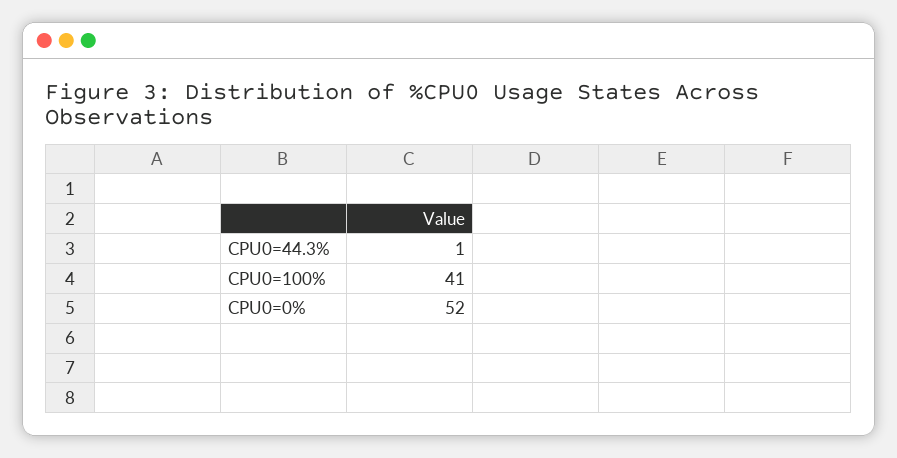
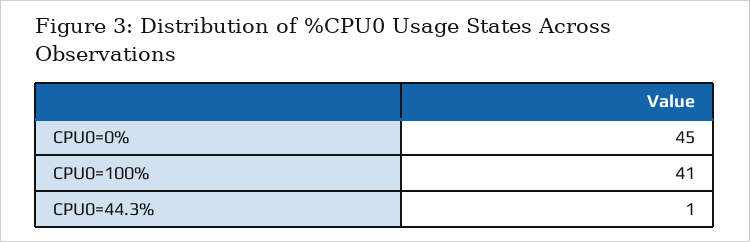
CPU0=0%: 52 -> 45

